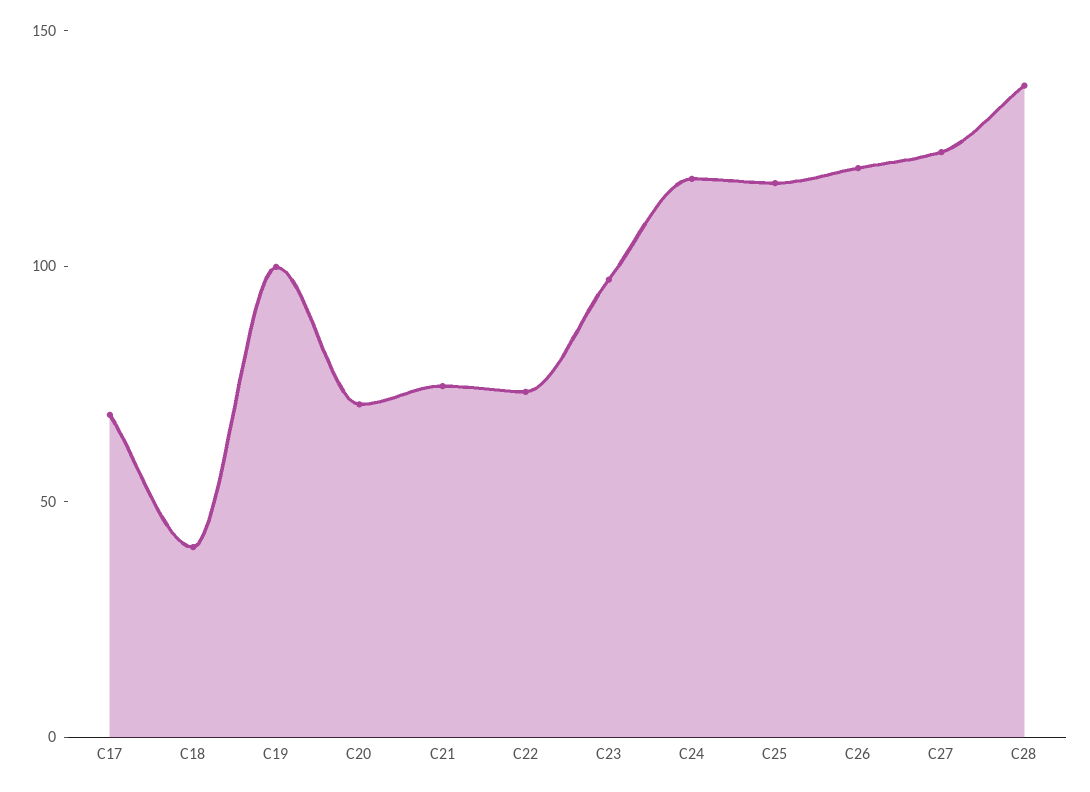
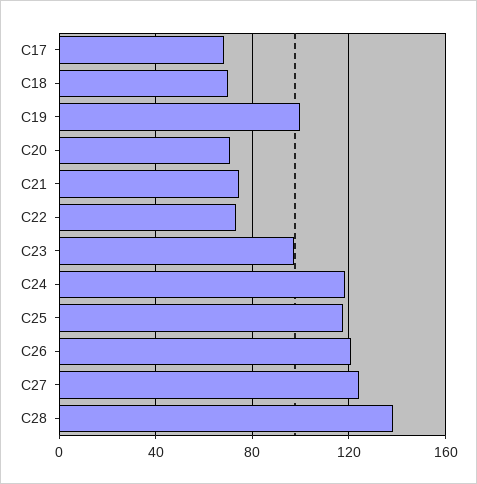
C18: 40 -> 70

